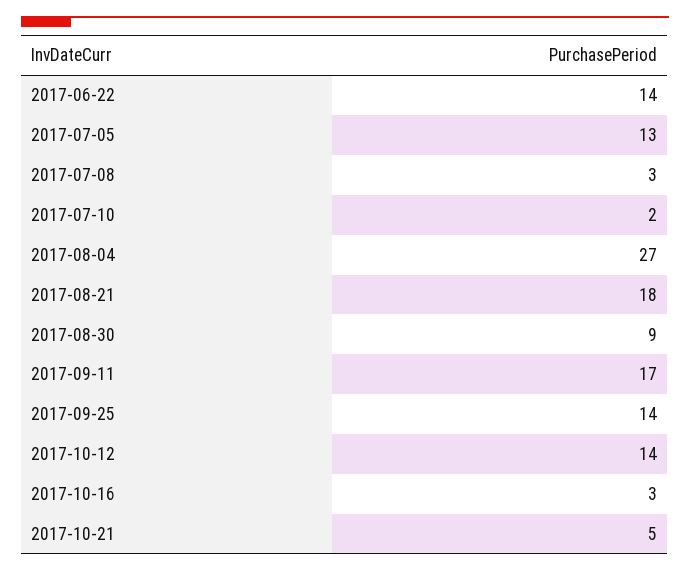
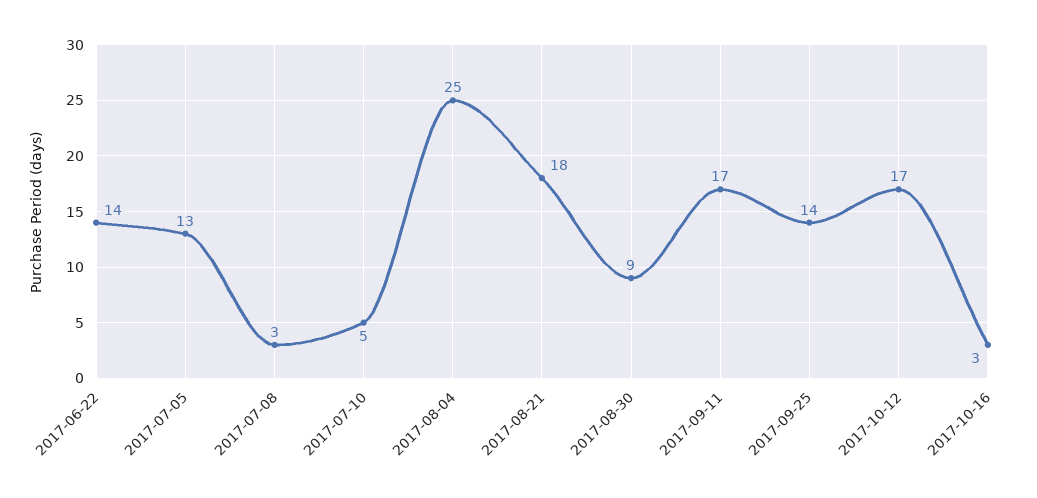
2017-07-10: 2 -> 5
2017-08-04: 27 -> 25
2017-10-12: 14 -> 17
2017-10-21: 5 -> none

